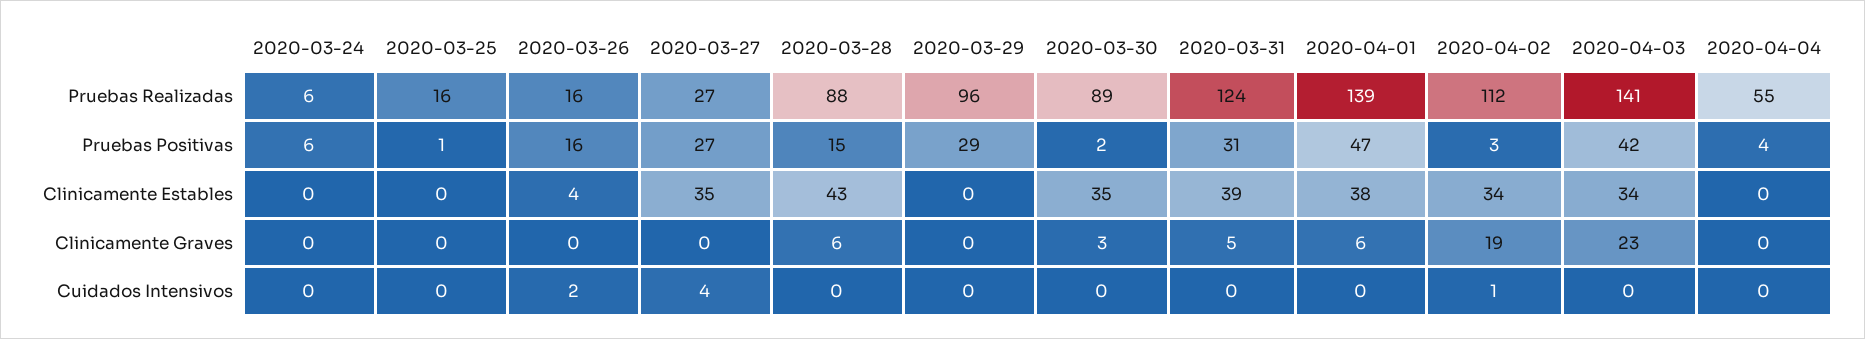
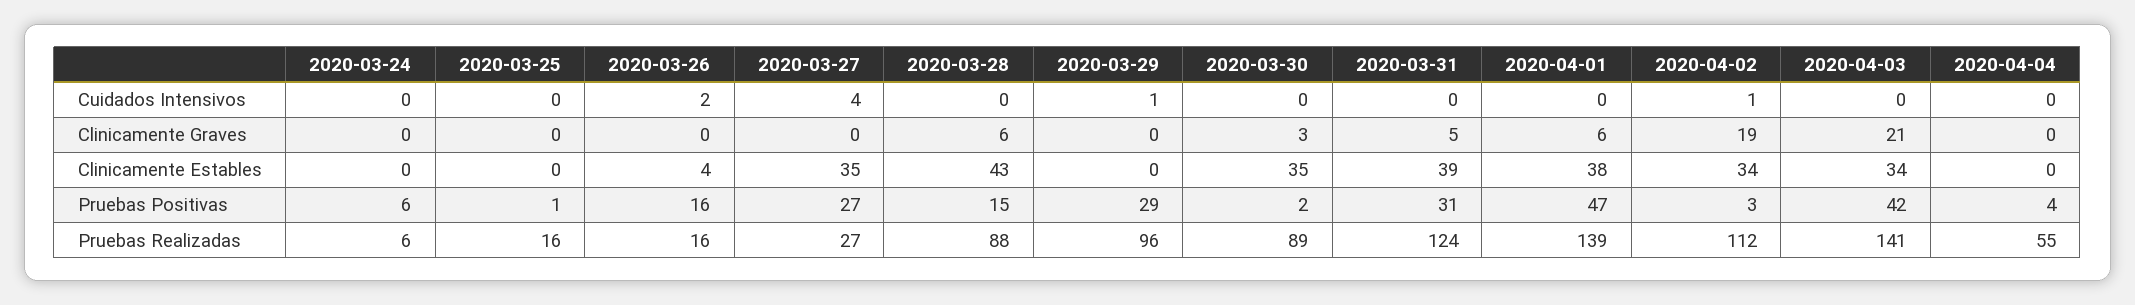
2020-04-03, Clinicamente Graves: 23 -> 21
2020-03-29, Cuidados Intensivos: 0 -> 1

